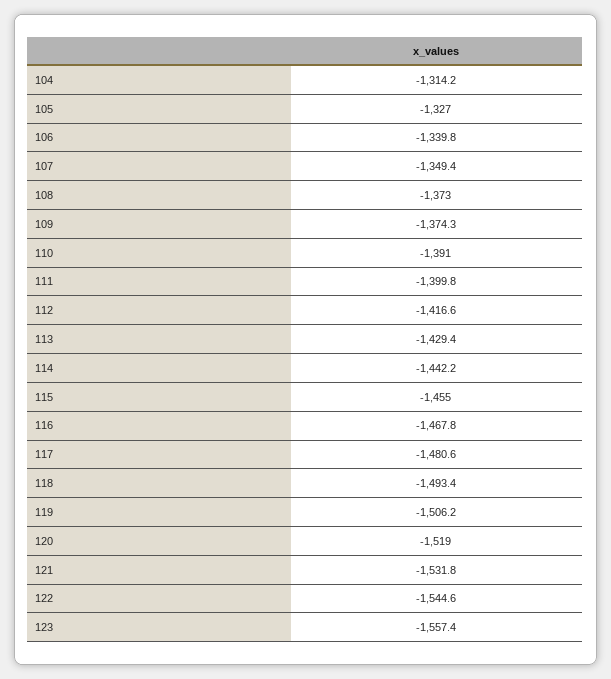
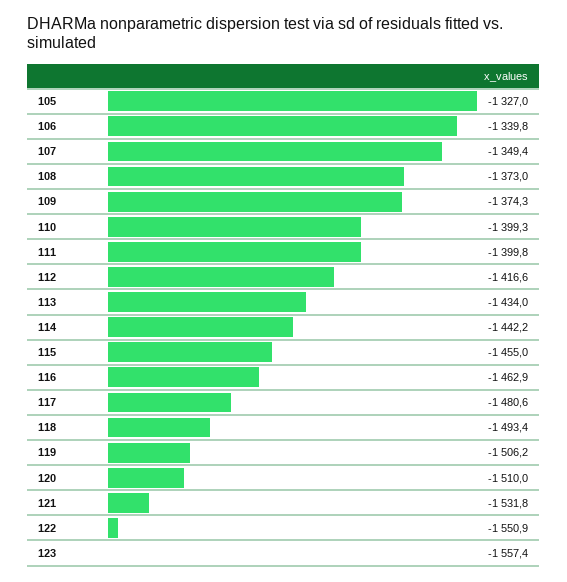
104: -1314.2 -> none
110: -1391 -> -1399.3
113: -1429.4 -> -1434
116: -1467.8 -> -1462.9
120: -1519 -> -1510
122: -1544.6 -> -1550.9

